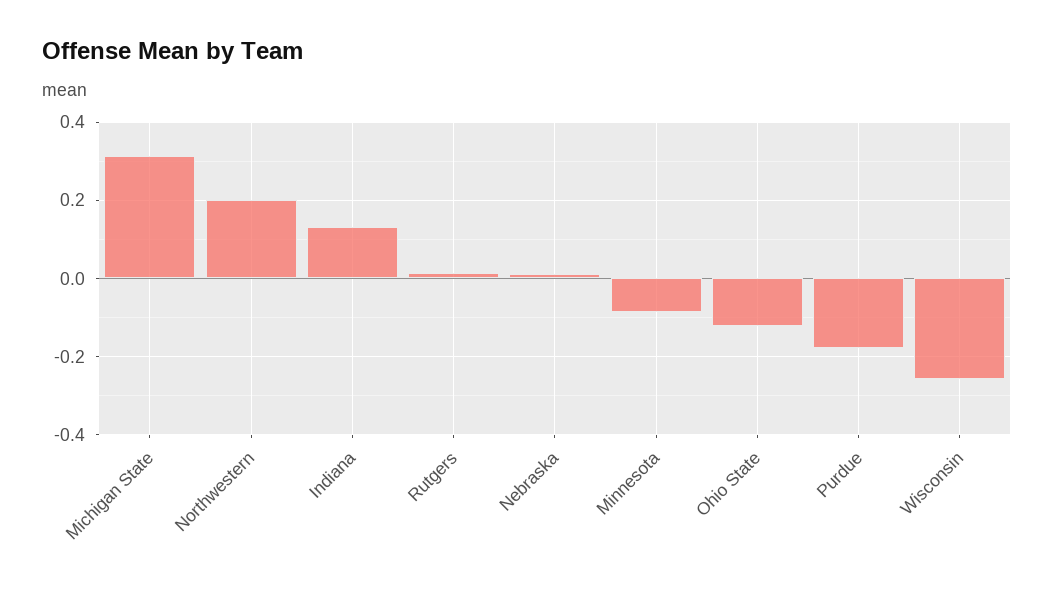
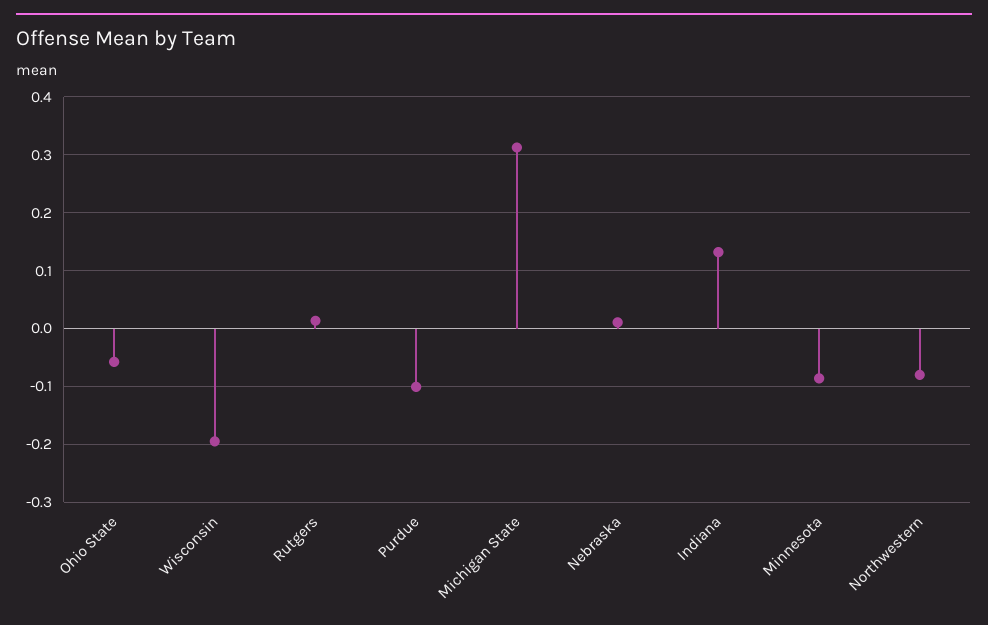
Northwestern: 0.2 -> -0.08
Ohio State: -0.12 -> -0.06
Purdue: -0.18 -> -0.1
Wisconsin: -0.26 -> -0.2

